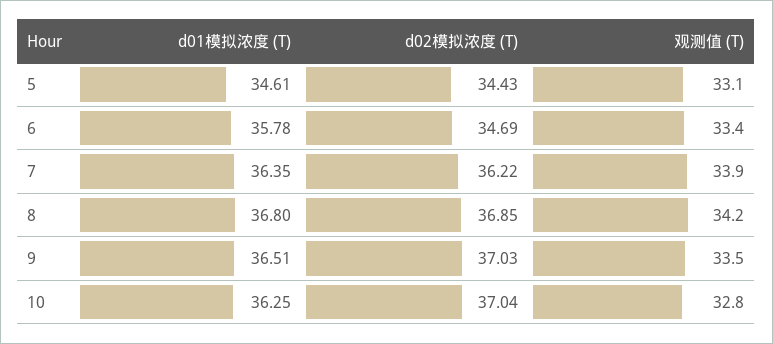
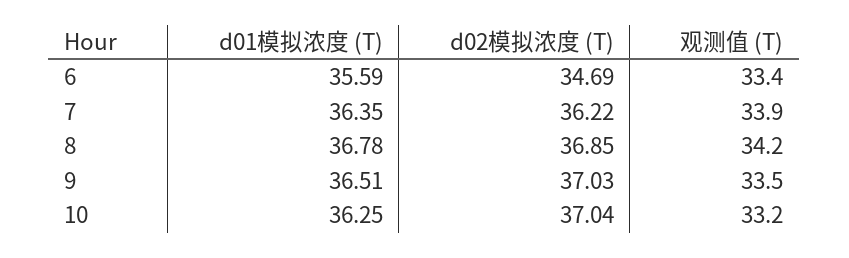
d01模拟浓度 (T), 5: 34.61 -> none
d02模拟浓度 (T), 5: 34.43 -> none
观测值 (T), 5: 33.1 -> none
d01模拟浓度 (T), 6: 35.78 -> 35.59
d01模拟浓度 (T), 8: 36.8 -> 36.78
观测值 (T), 10: 32.8 -> 33.2

